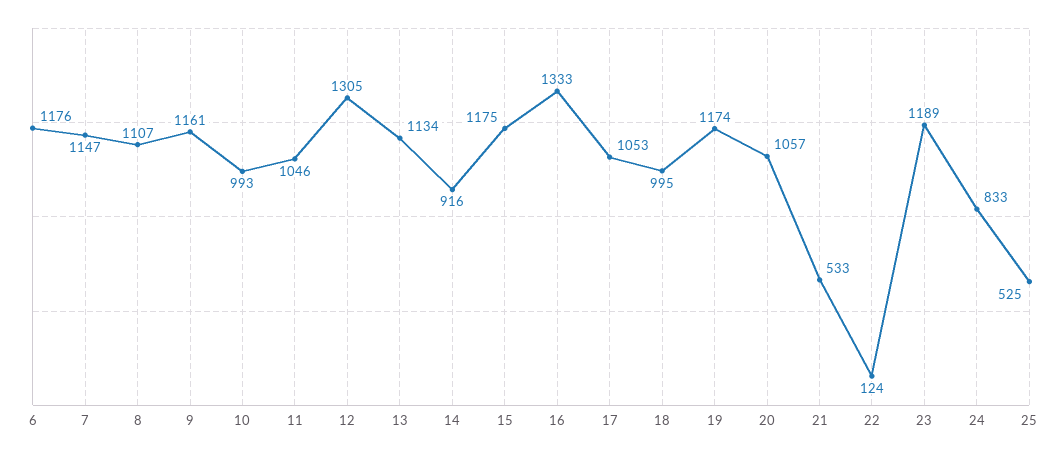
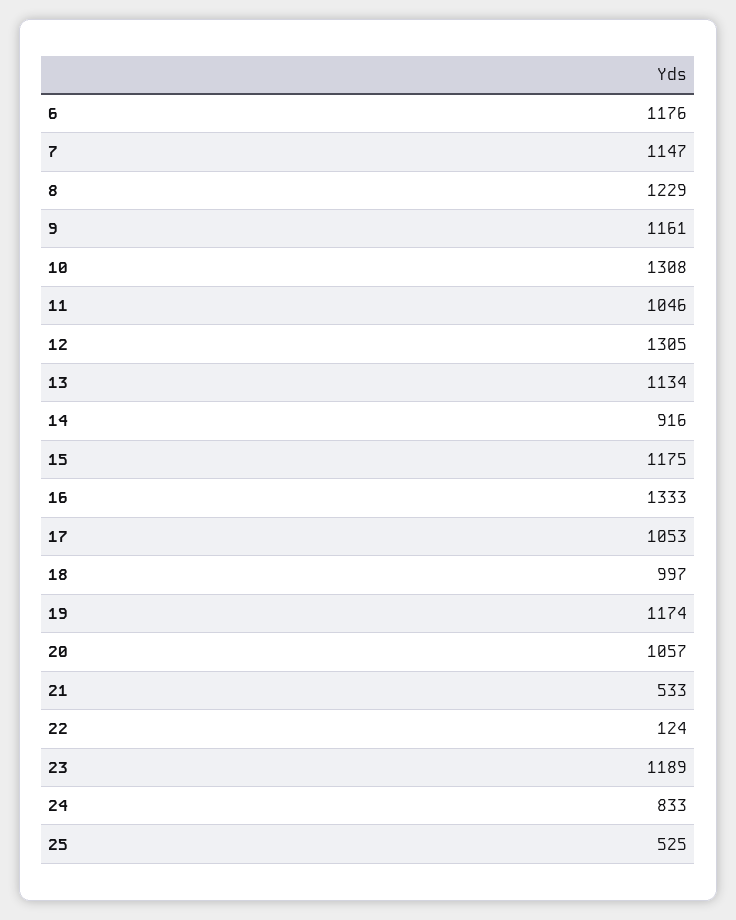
8: 1107 -> 1229
10: 993 -> 1308
18: 995 -> 997

